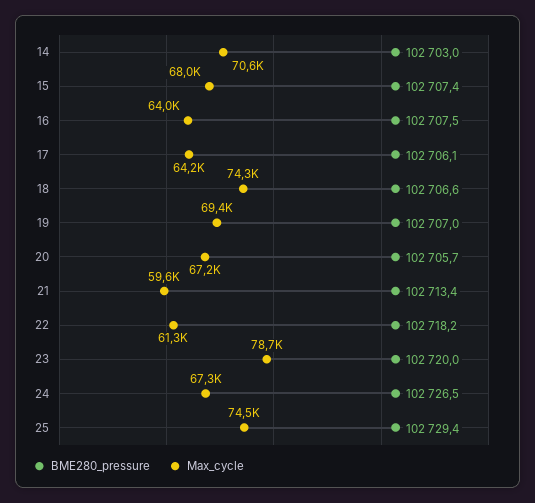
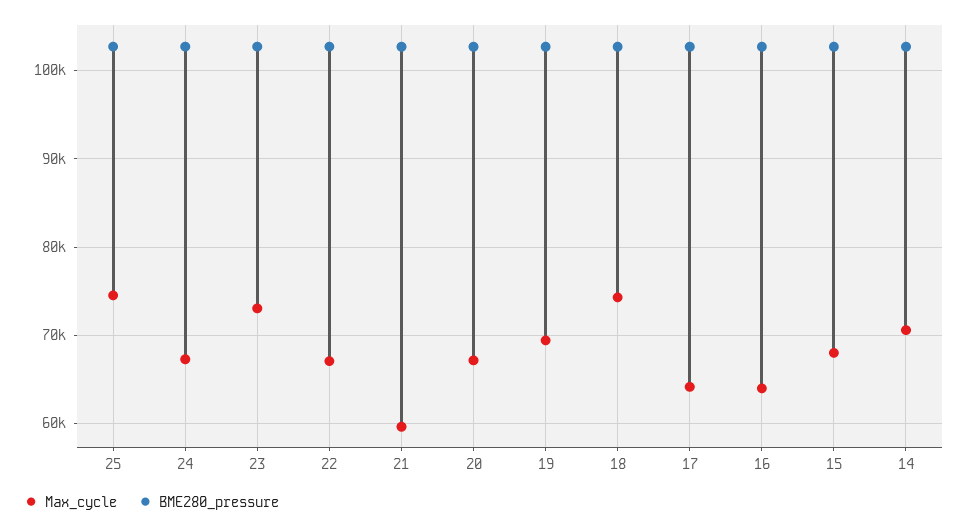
Max_cycle, 22: 61300 -> 67000
Max_cycle, 23: 78700 -> 73000

